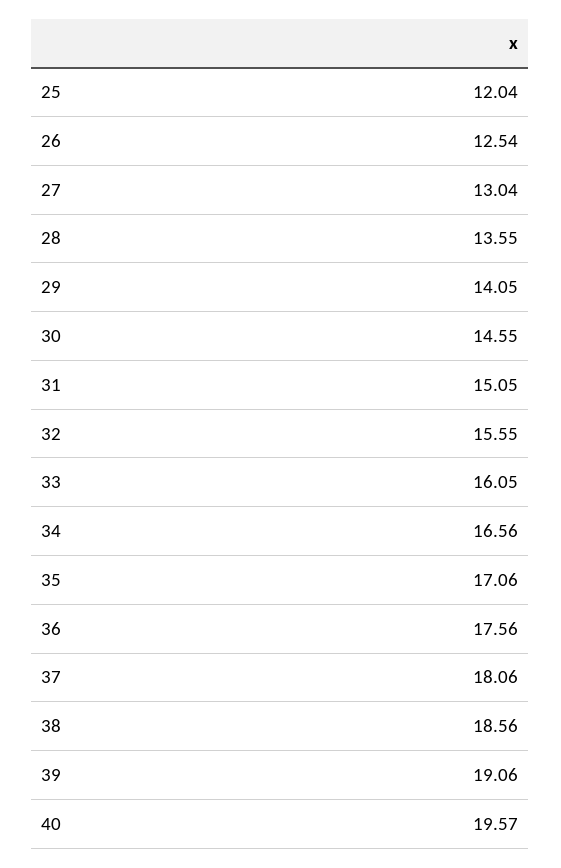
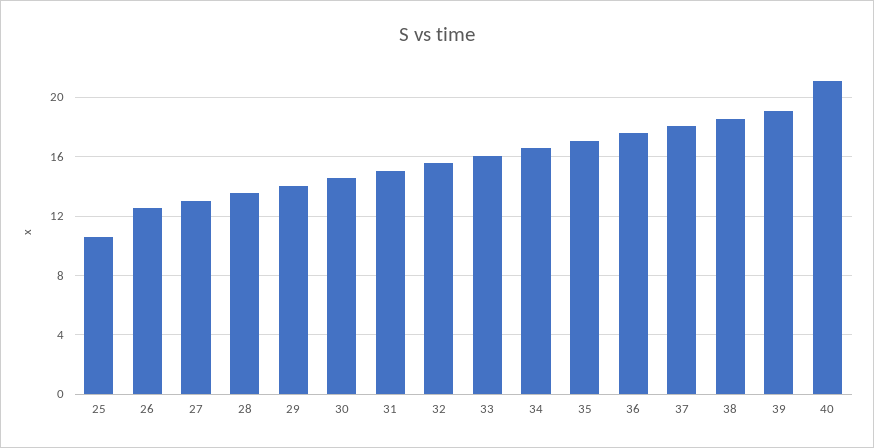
25: 12.04 -> 10.5
40: 19.57 -> 21

